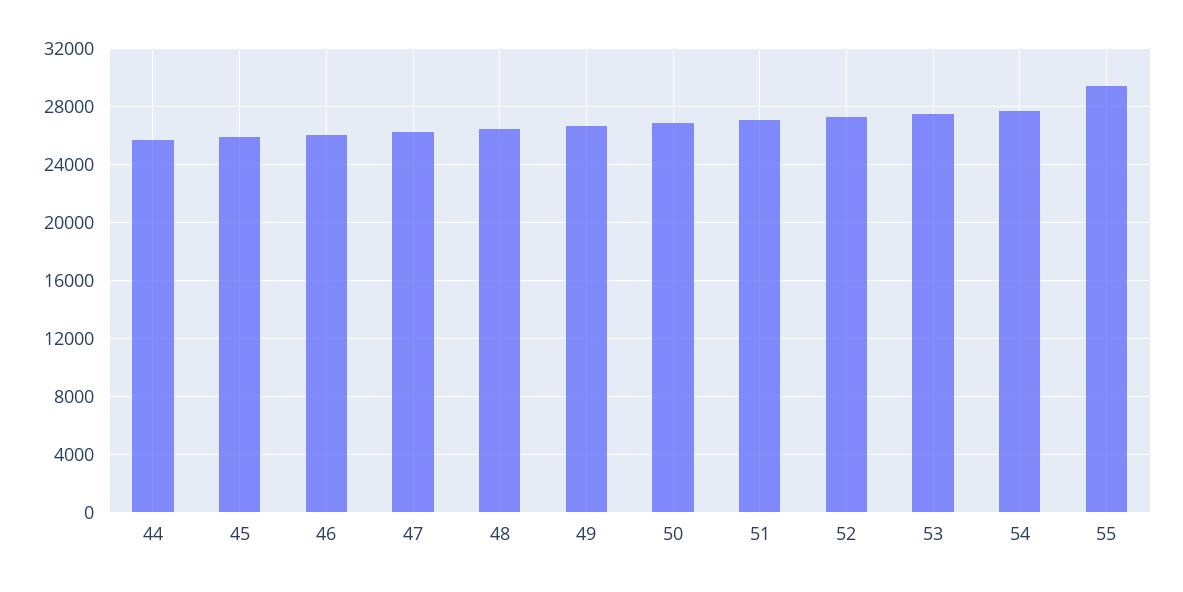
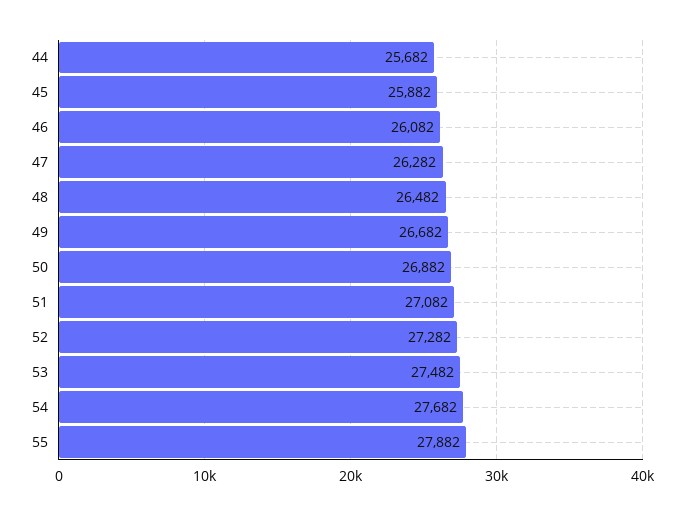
55: 29500 -> 27882

